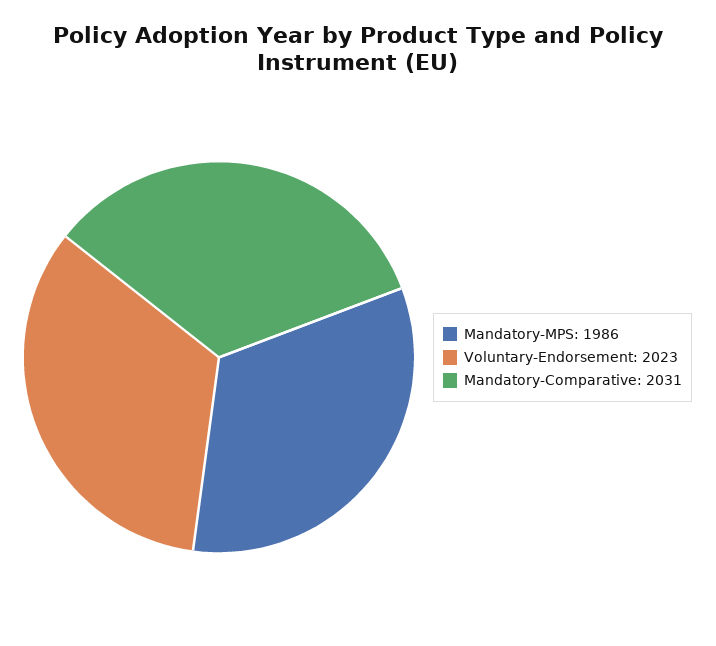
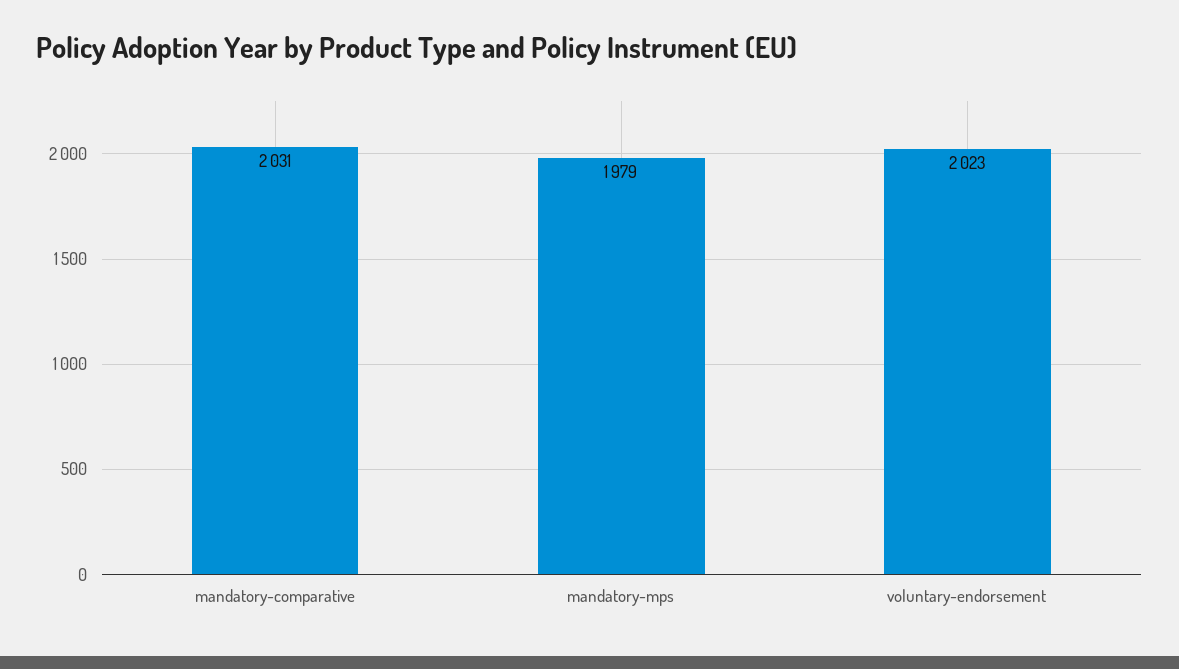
Mandatory-MPS: 1986 -> 1979

